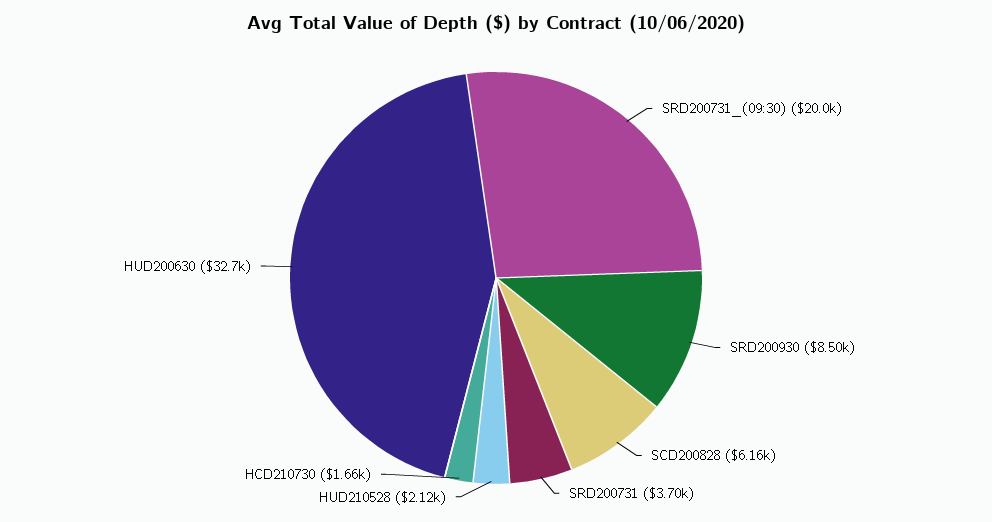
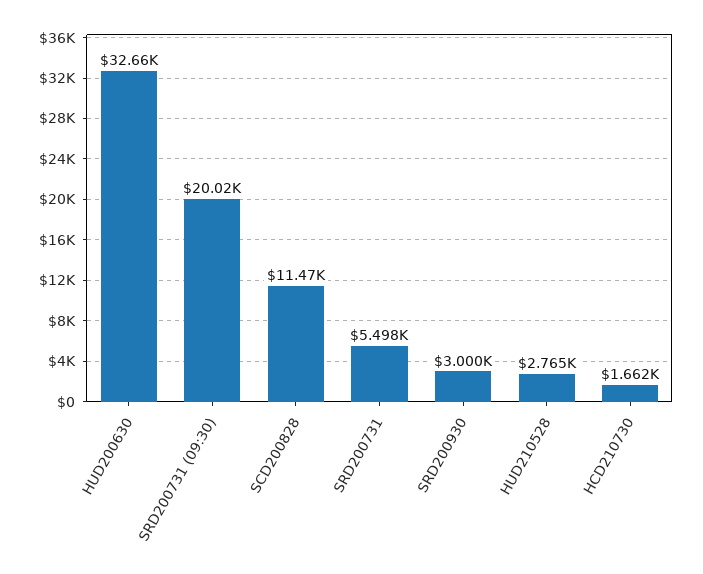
SRD200930: 8500 -> 3000
SCD200828: 6160 -> 11470
SRD200731: 3700 -> 5498
HUD210528: 2120 -> 2765

